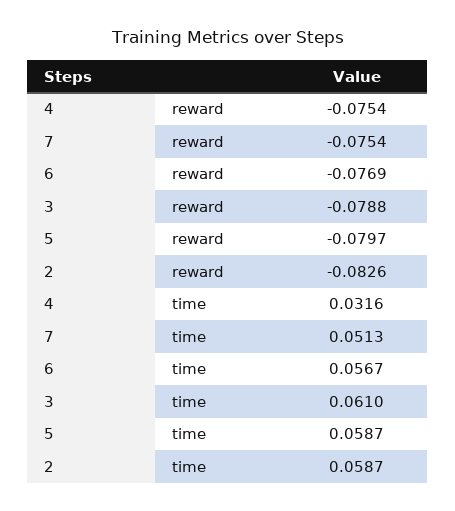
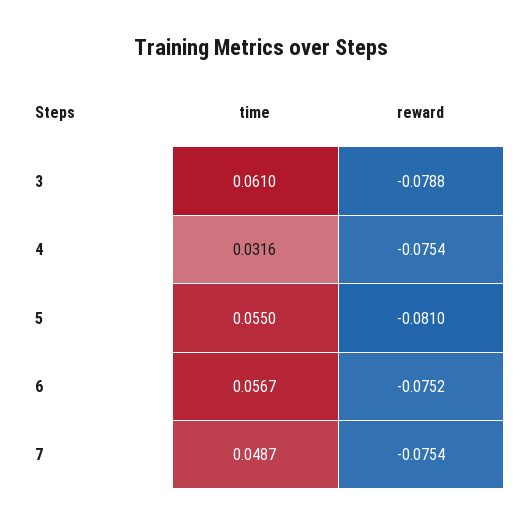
6, reward: -0.0769 -> -0.0752
5, reward: -0.0797 -> -0.081
2, reward: -0.0826 -> none
7, time: 0.0513 -> 0.0487
5, time: 0.0587 -> 0.055
2, time: 0.0587 -> none

